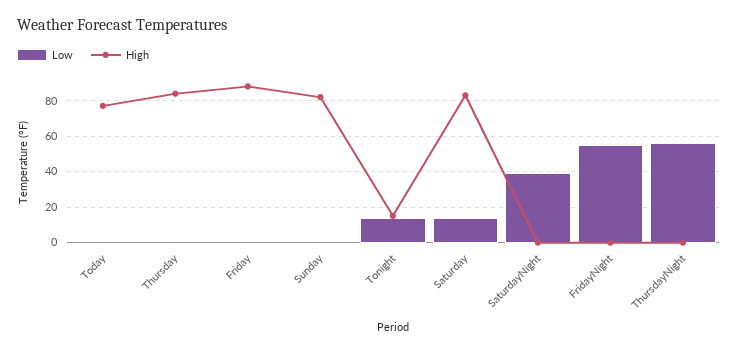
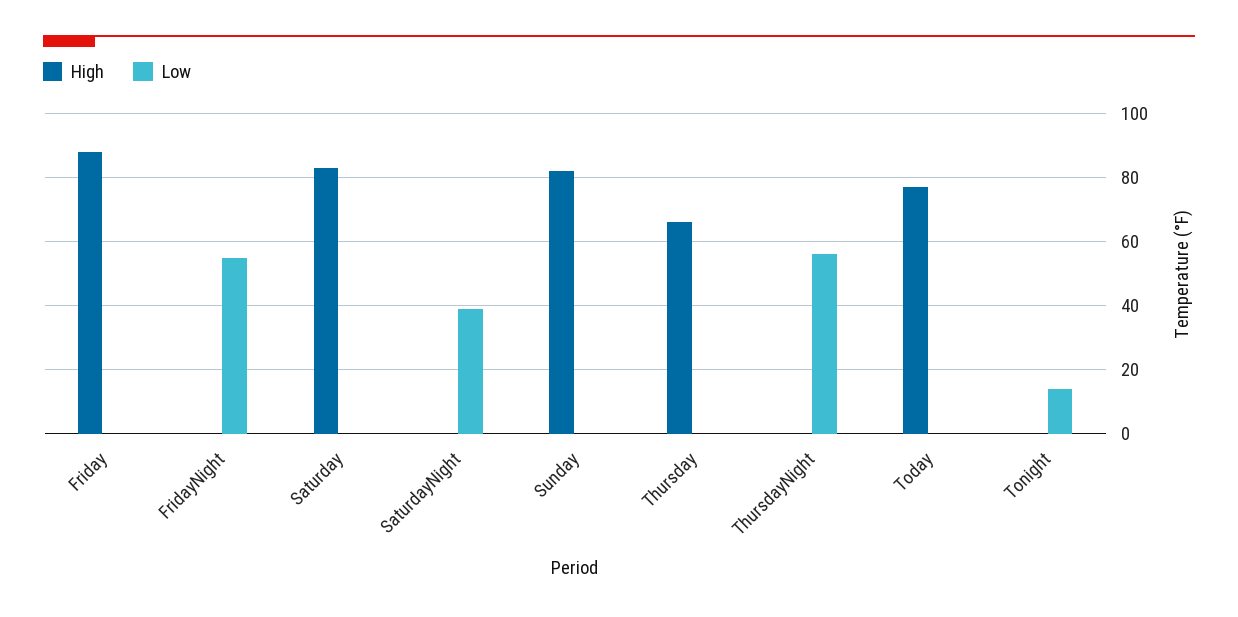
High, Thursday: 85 -> 65
High, Tonight: 15 -> 0
Low, Saturday: 15 -> 0

